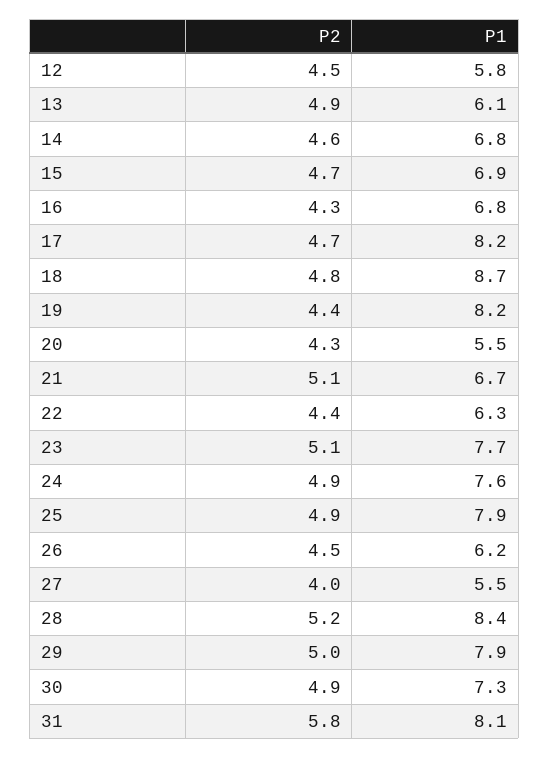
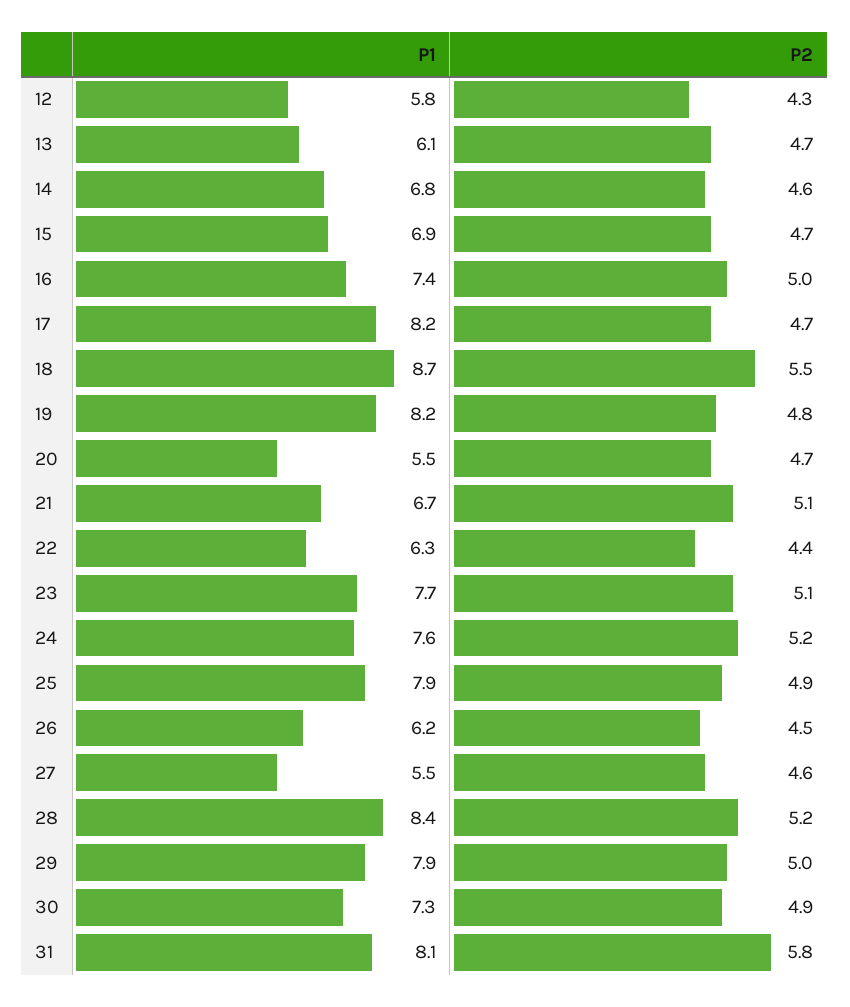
P2, 12: 4.5 -> 4.3
P2, 13: 4.9 -> 4.7
P2, 16: 4.3 -> 5
P1, 16: 6.8 -> 7.4
P2, 18: 4.8 -> 5.5
P2, 19: 4.4 -> 4.8
P2, 20: 4.3 -> 4.7
P2, 24: 4.9 -> 5.2
P2, 27: 4 -> 4.6

